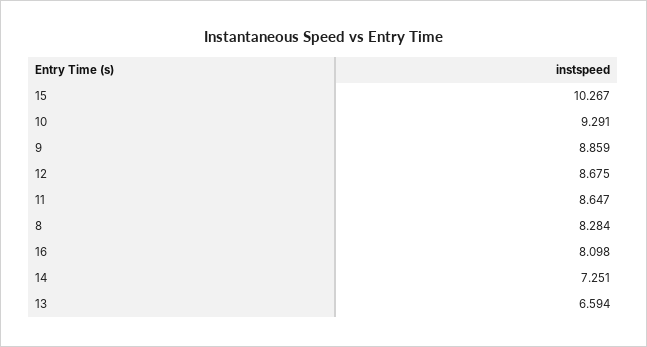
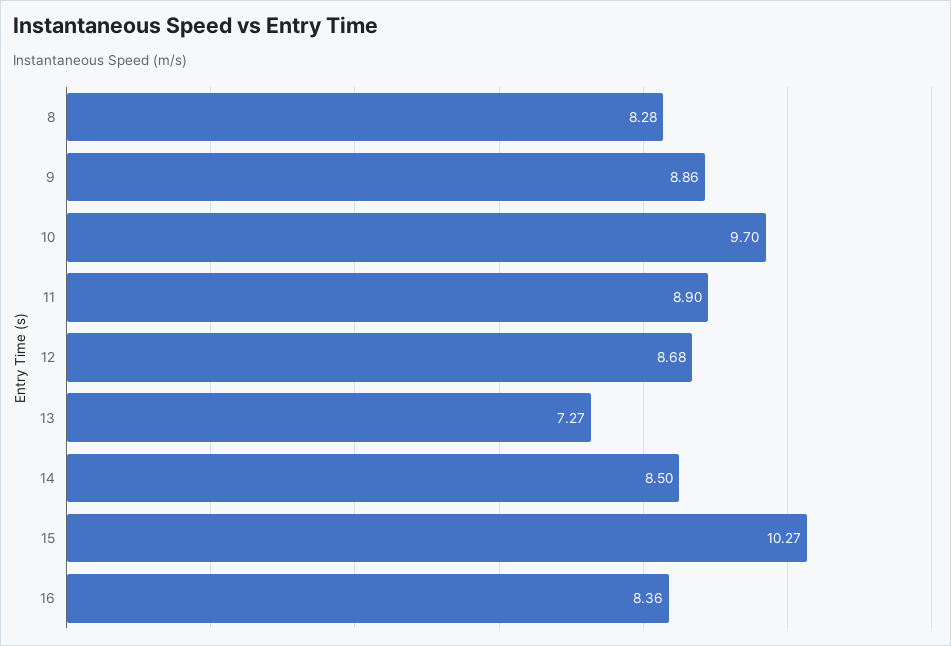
10: 9.291 -> 9.7
11: 8.647 -> 8.9
16: 8.098 -> 8.36
14: 7.251 -> 8.5
13: 6.594 -> 7.27

